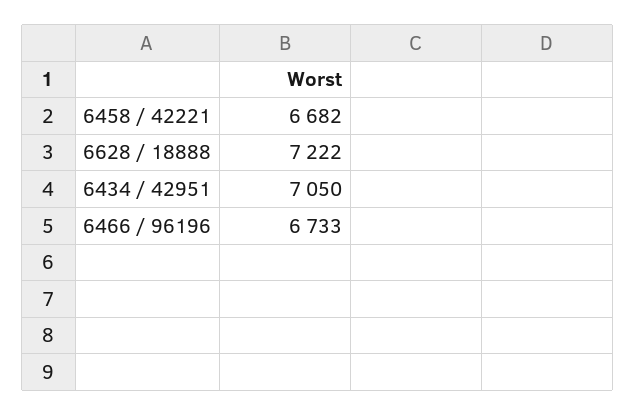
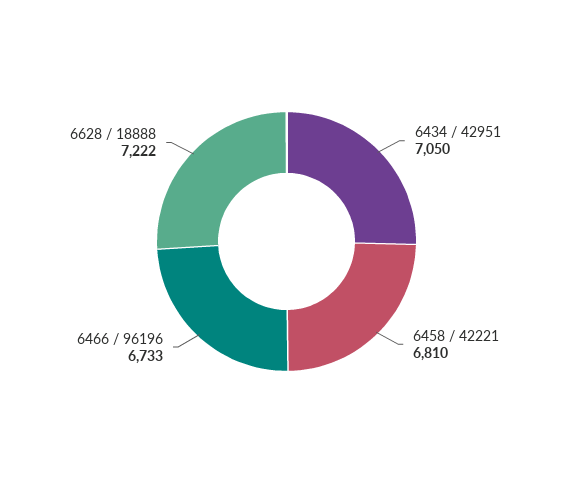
6458 / 42221: 6682 -> 6810

